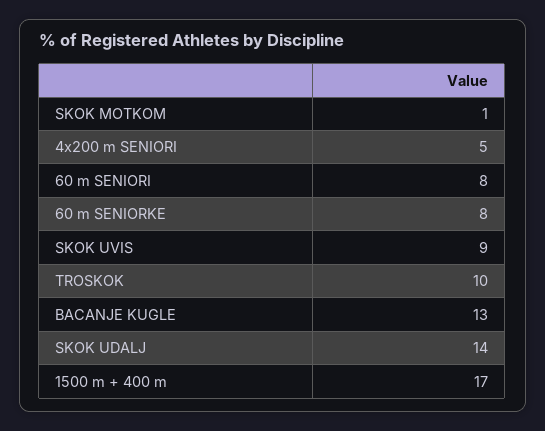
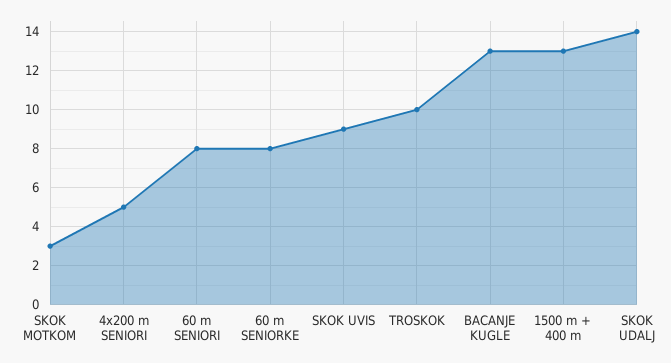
SKOK MOTKOM: 1 -> 3
1500 m + 400 m: 17 -> 13

